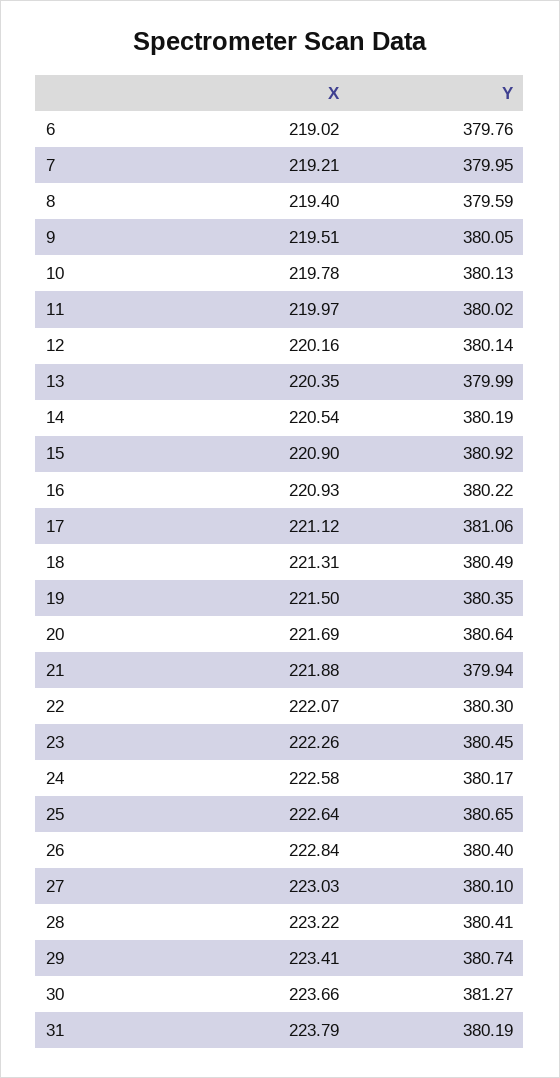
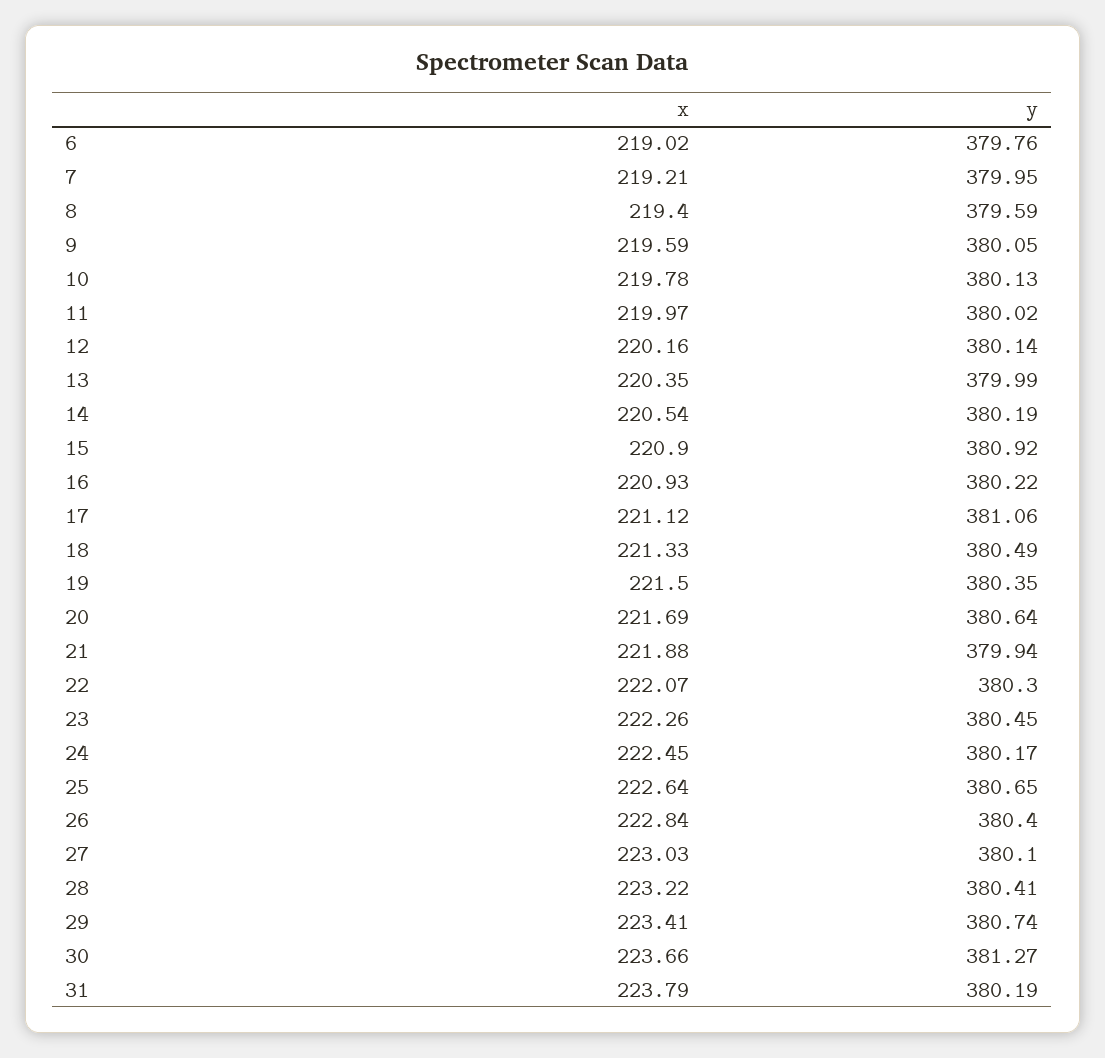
X, 9: 219.51 -> 219.59
X, 18: 221.31 -> 221.33
X, 24: 222.58 -> 222.45

